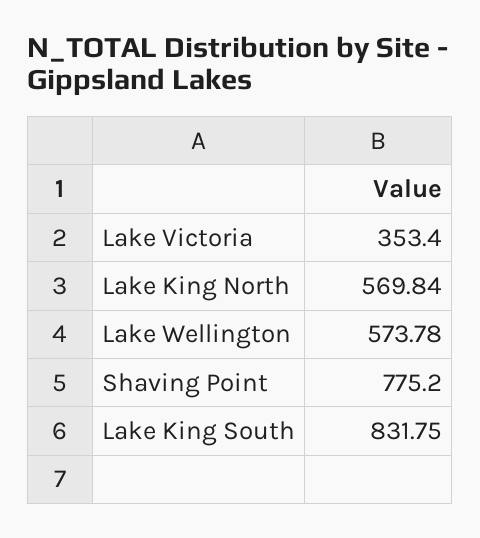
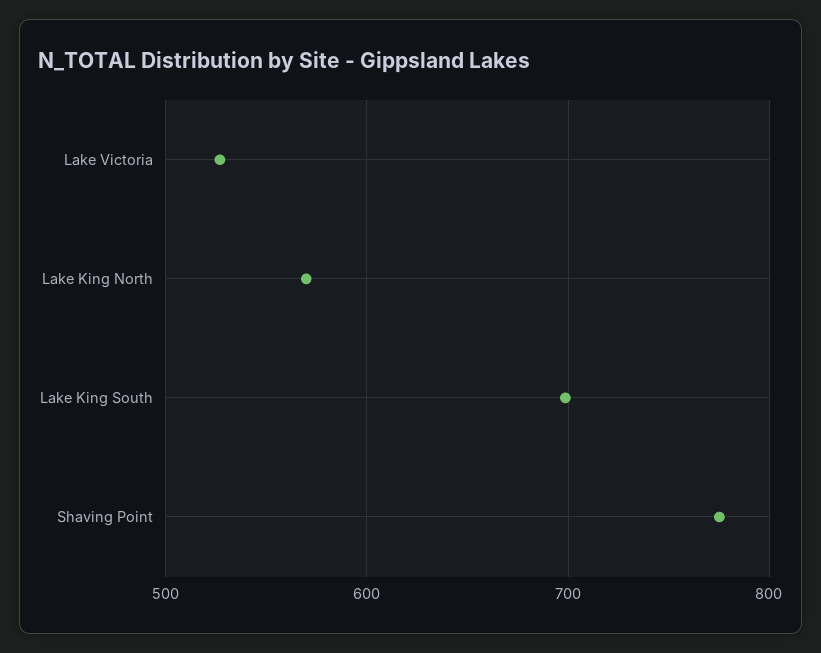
Lake Victoria: 353.4 -> 530
Lake Wellington: 573.78 -> none
Lake King South: 831.75 -> 700

